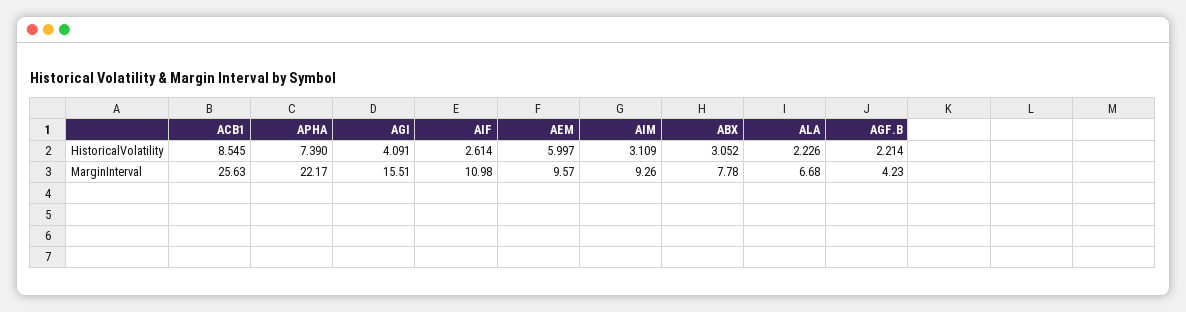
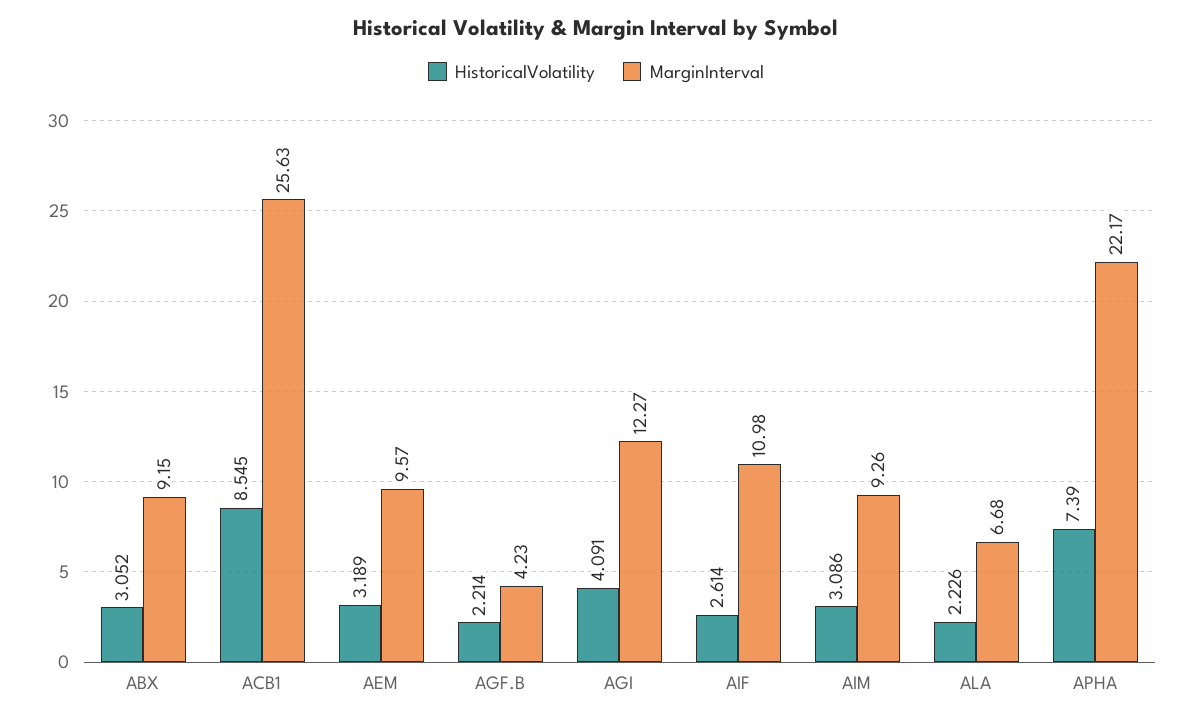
HistoricalVolatility, AEM: 5.997 -> 3.189
HistoricalVolatility, AIM: 3.109 -> 3.086
MarginInterval, AGI: 15.51 -> 12.27
MarginInterval, ABX: 7.78 -> 9.15

